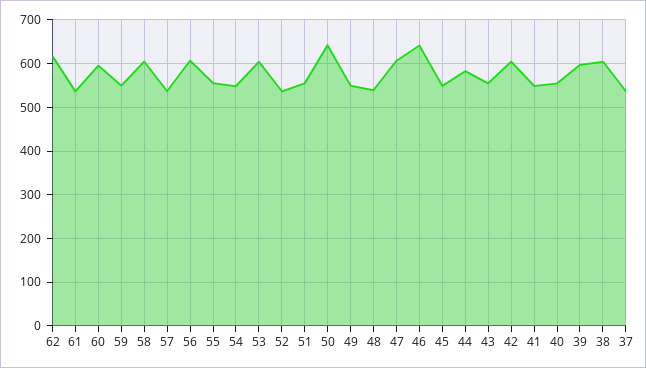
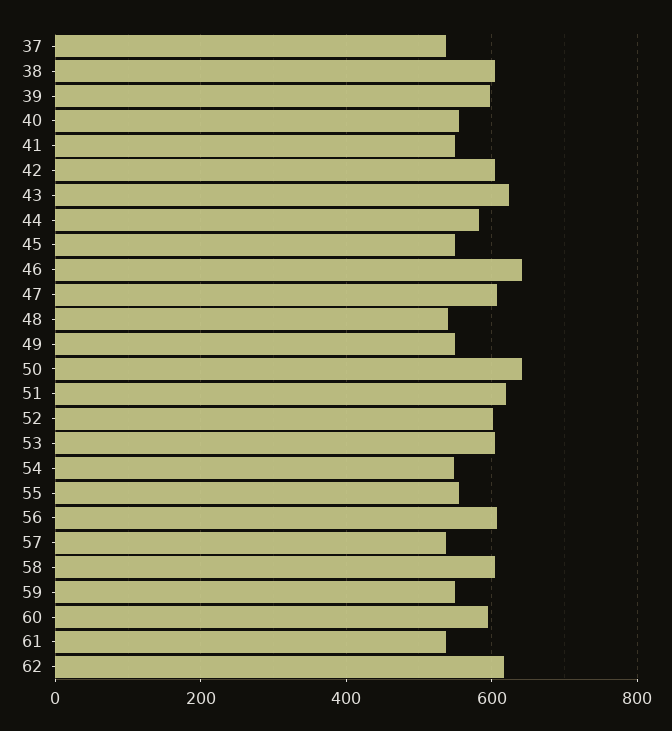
52: 540 -> 600
51: 560 -> 620
43: 560 -> 620

